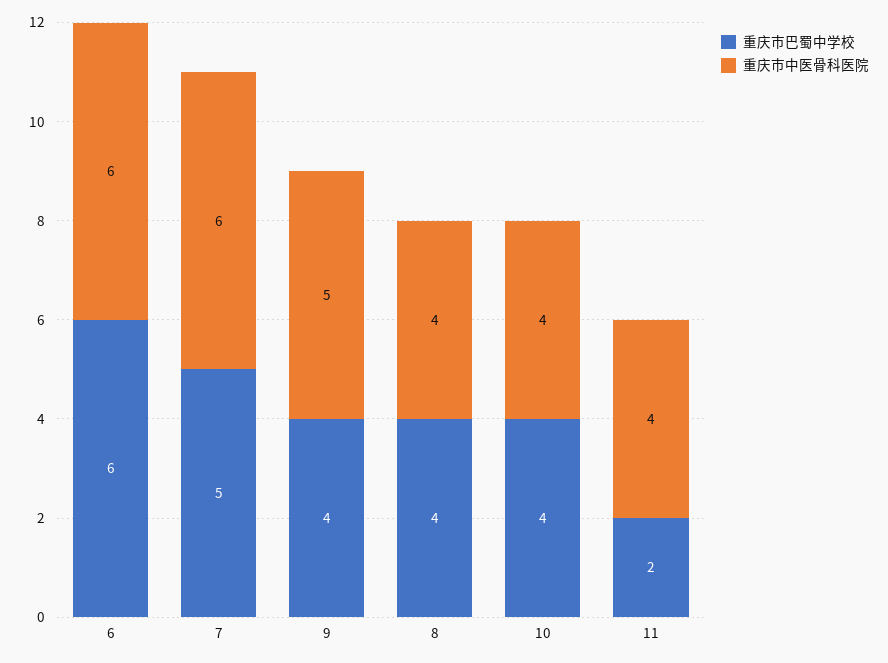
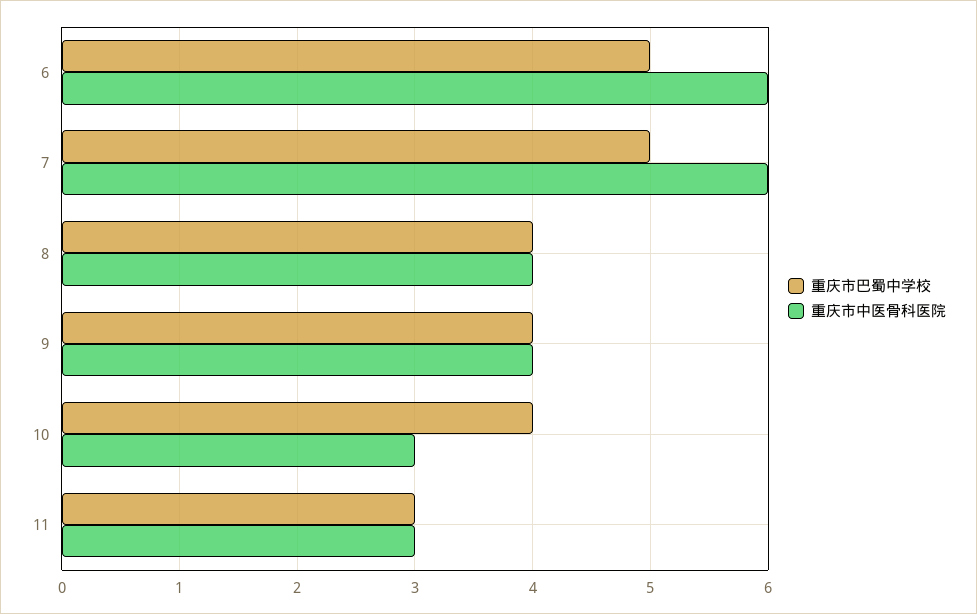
重庆市巴蜀中学校, 6: 6 -> 5
重庆市中医骨科医院, 9: 5 -> 4
重庆市中医骨科医院, 10: 4 -> 3
重庆市巴蜀中学校, 11: 2 -> 3
重庆市中医骨科医院, 11: 4 -> 3

